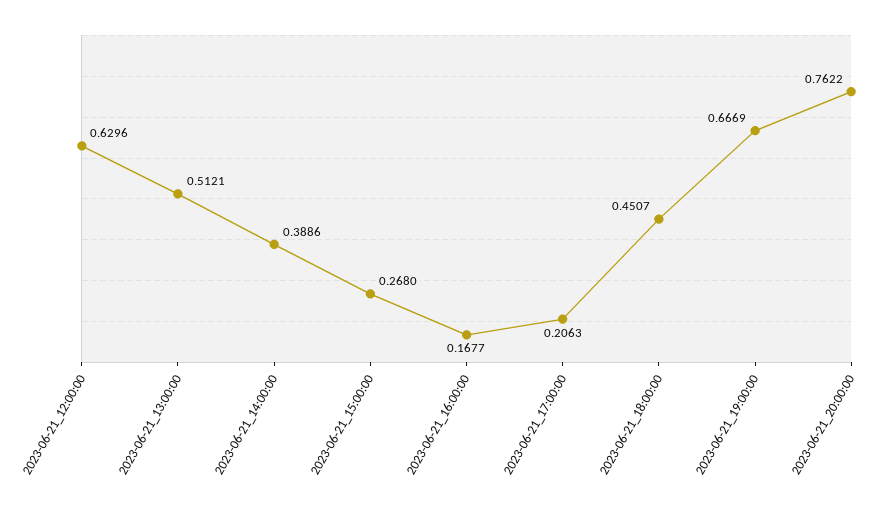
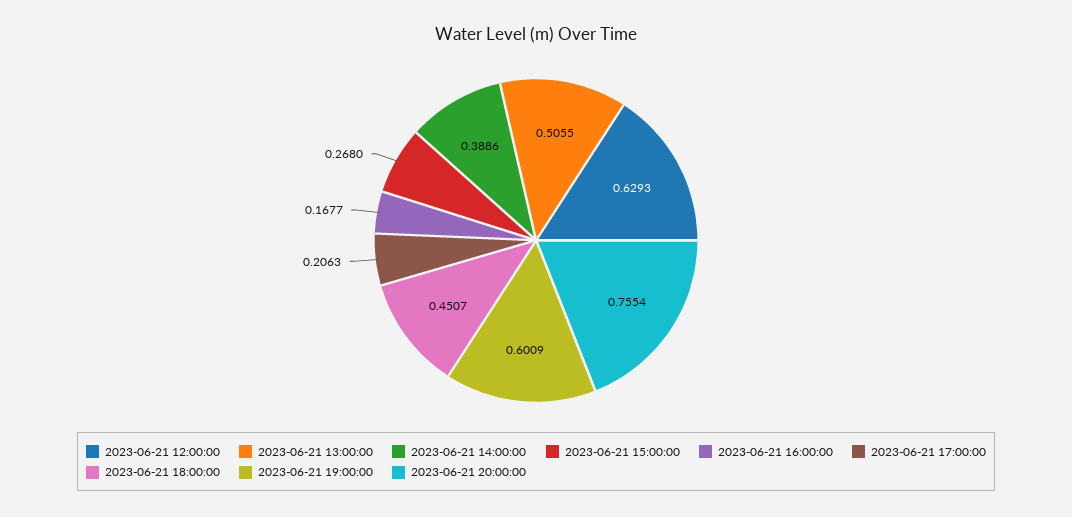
2023-06-21_12:00:00: 0.6296 -> 0.6293
2023-06-21_13:00:00: 0.5121 -> 0.5055
2023-06-21_19:00:00: 0.6669 -> 0.6009
2023-06-21_20:00:00: 0.7622 -> 0.7554

